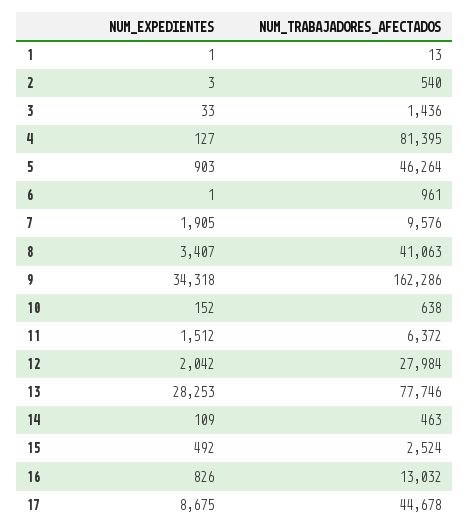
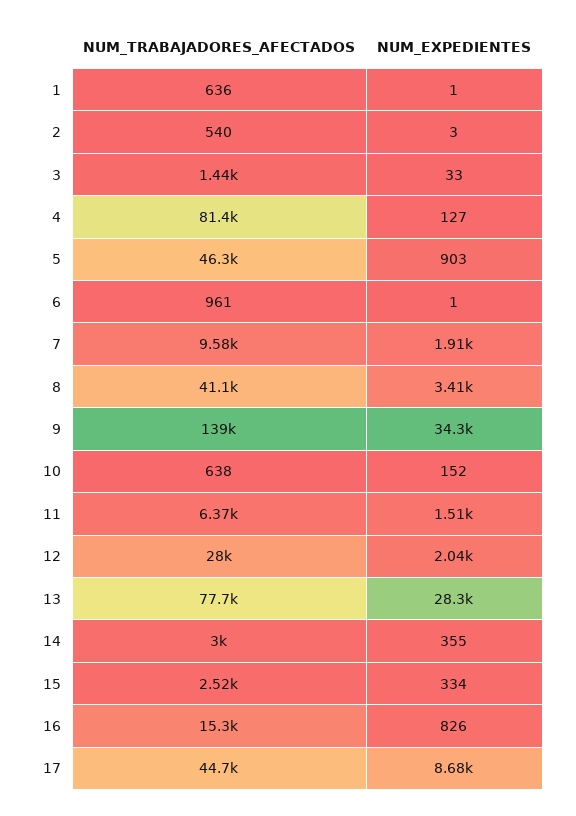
NUM_TRABAJADORES_AFECTADOS, 1: 13 -> 636
NUM_TRABAJADORES_AFECTADOS, 9: 162286 -> 139000
NUM_EXPEDIENTES, 14: 109 -> 355
NUM_TRABAJADORES_AFECTADOS, 14: 463 -> 3000
NUM_EXPEDIENTES, 15: 492 -> 334
NUM_TRABAJADORES_AFECTADOS, 16: 13032 -> 15300

